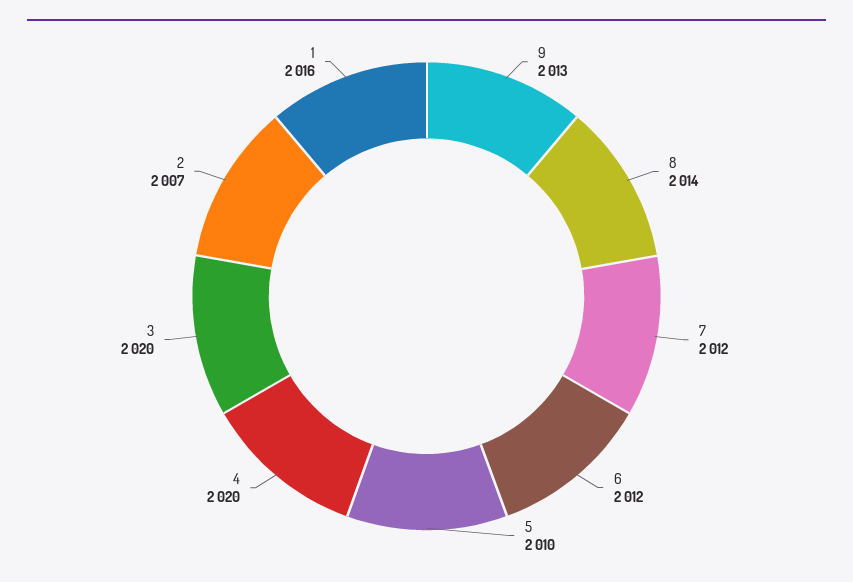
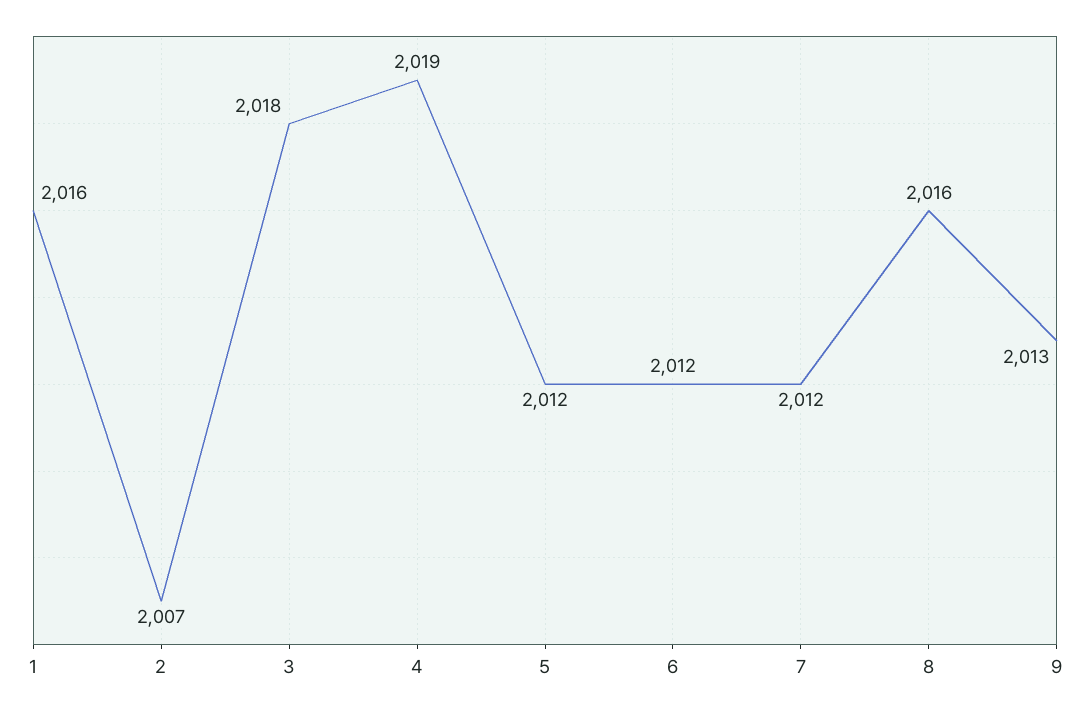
8: 2014 -> 2016
5: 2010 -> 2012
4: 2020 -> 2019
3: 2020 -> 2018

